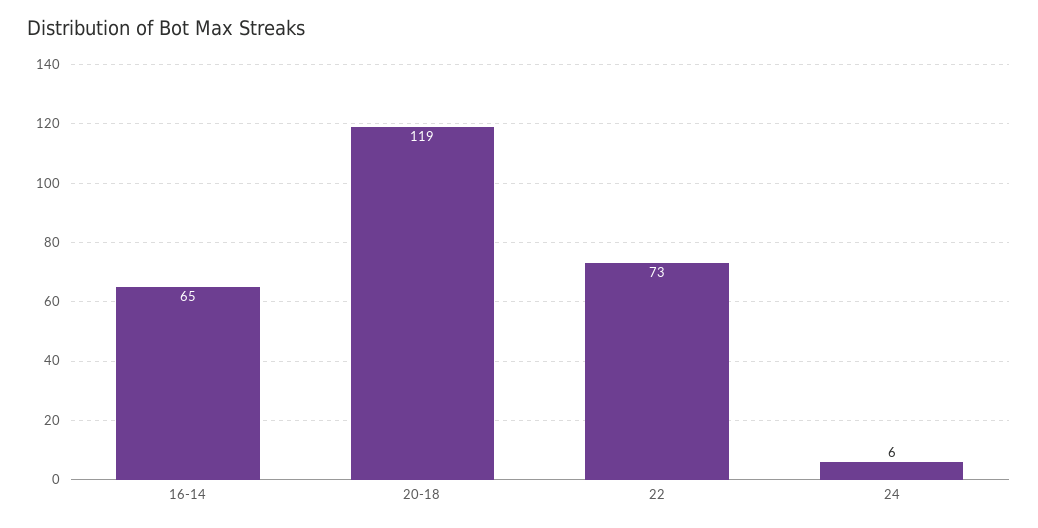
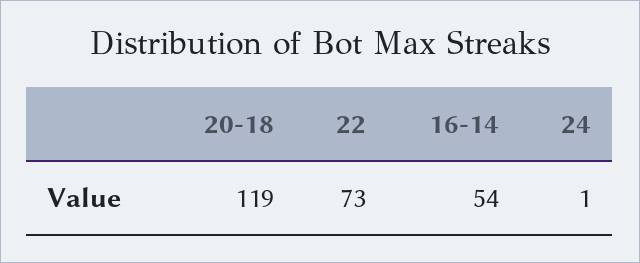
16-14: 65 -> 54
24: 6 -> 1

